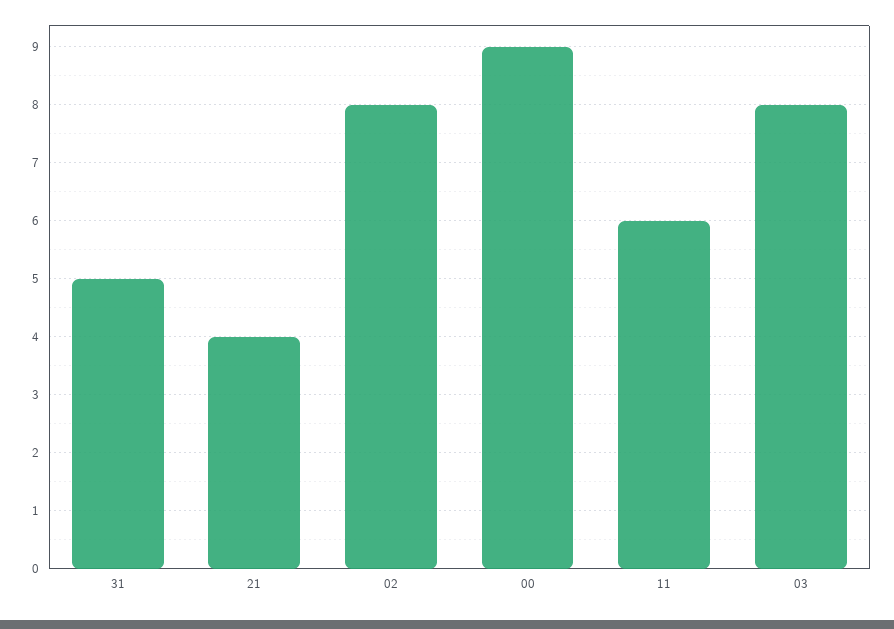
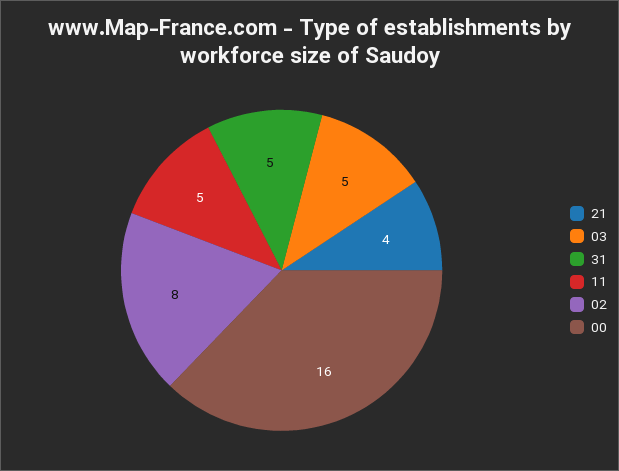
00: 9 -> 16
11: 6 -> 5
03: 8 -> 5

